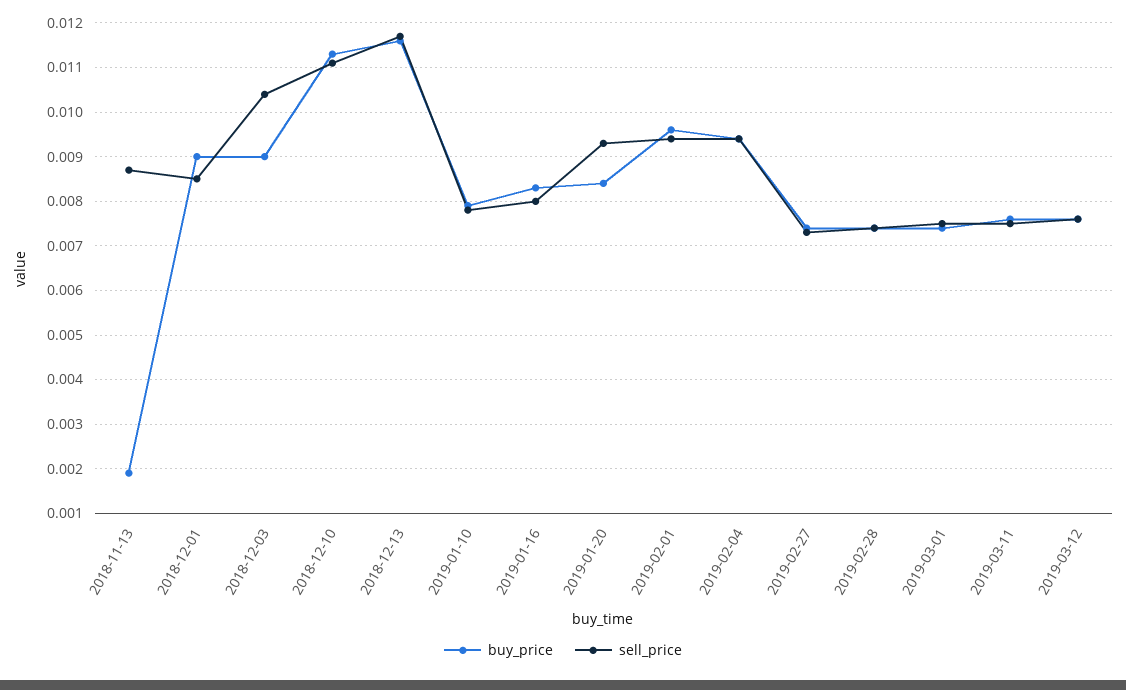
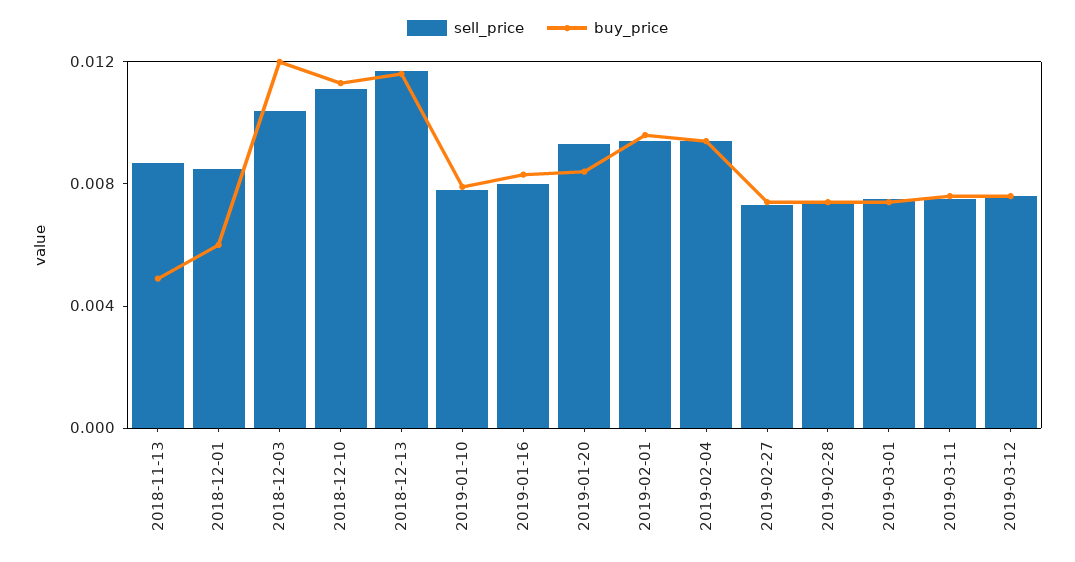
buy_price, 2018-11-13: 0.002 -> 0.005
buy_price, 2018-12-01: 0.009 -> 0.006
buy_price, 2018-12-03: 0.009 -> 0.012

